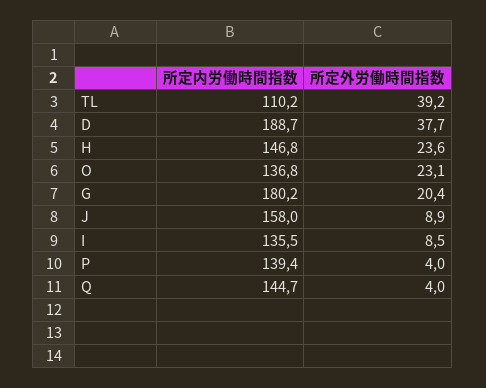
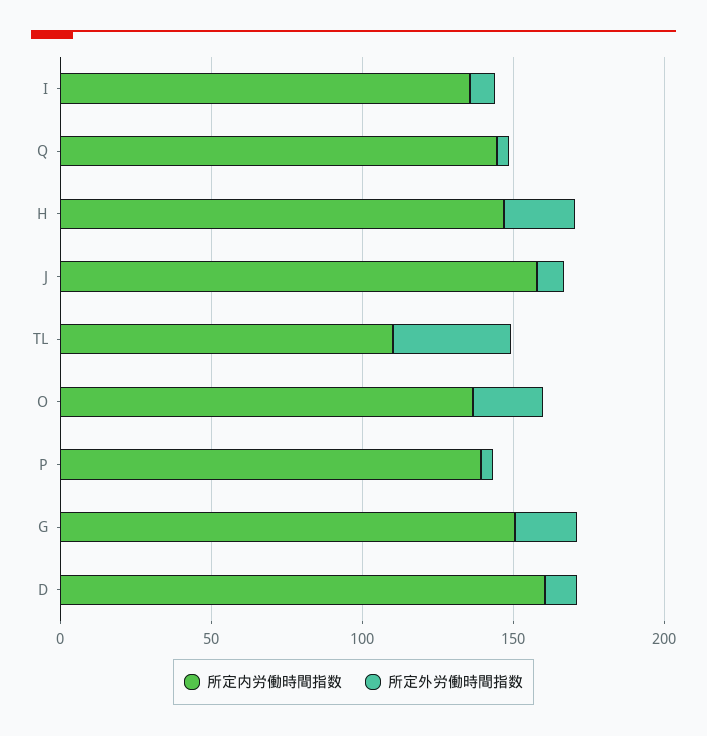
所定内労働時間指数, D: 188.7 -> 160
所定外労働時間指数, D: 37.7 -> 10
所定内労働時間指数, G: 180.2 -> 150

